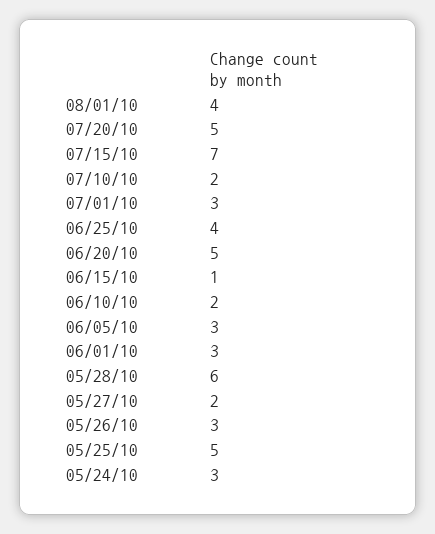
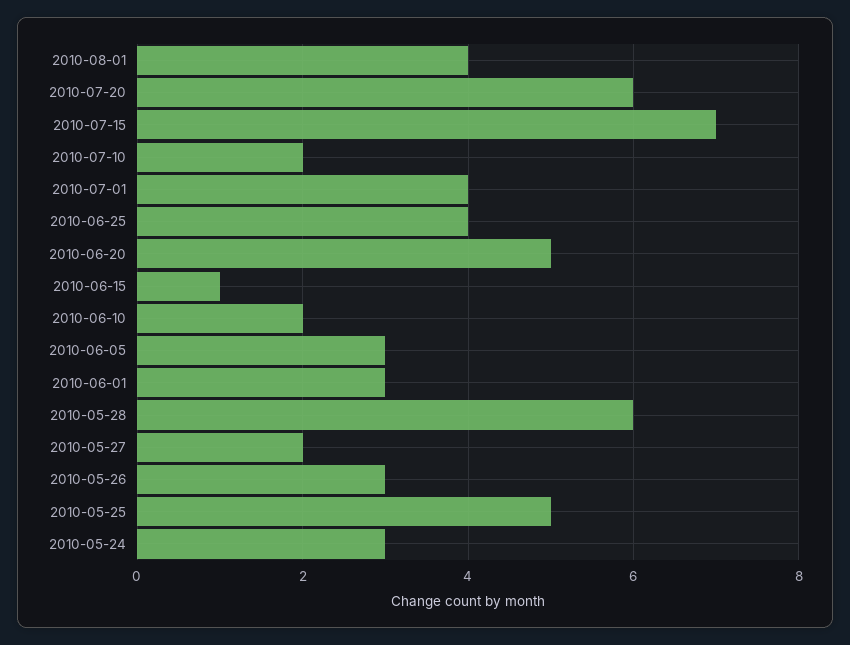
07/20/10: 5 -> 6
07/01/10: 3 -> 4

